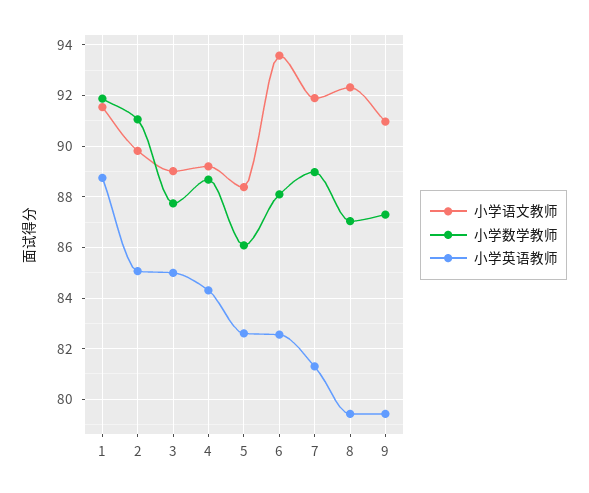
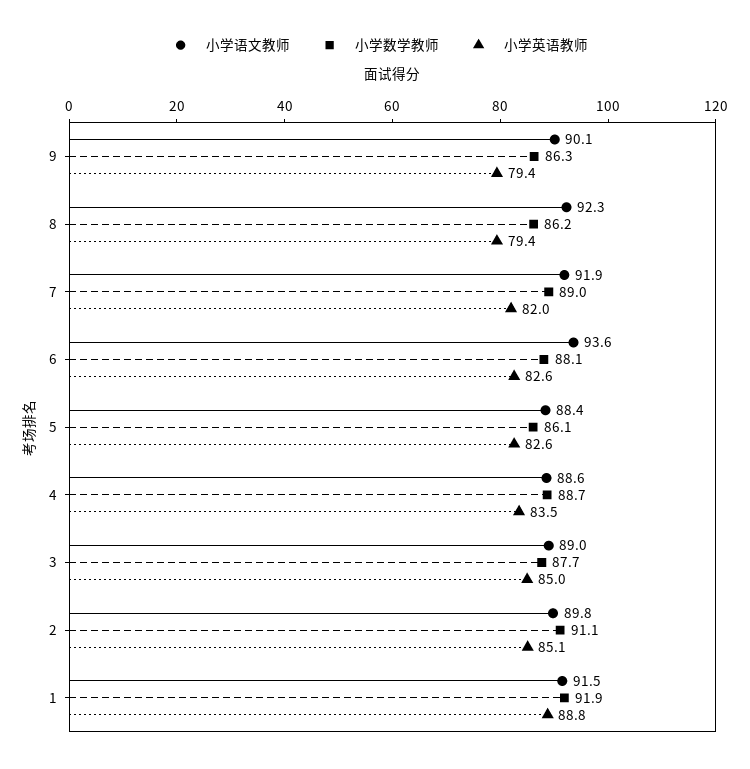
小学语文教师, 4: 89.25 -> 88.6
小学英语教师, 4: 84.25 -> 83.5
小学英语教师, 7: 81.25 -> 82
小学数学教师, 8: 87 -> 86.2
小学语文教师, 9: 91 -> 90.1
小学数学教师, 9: 87.25 -> 86.3

